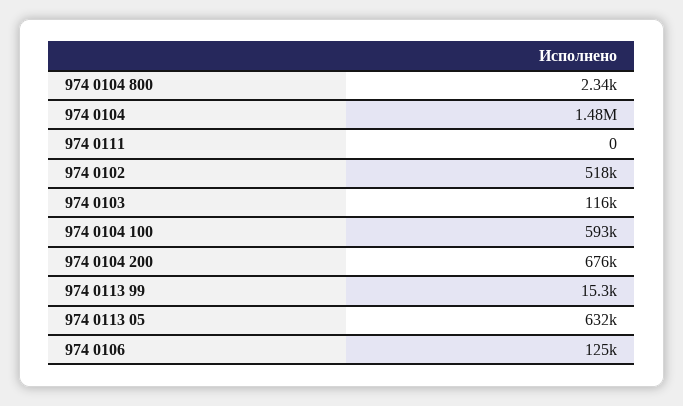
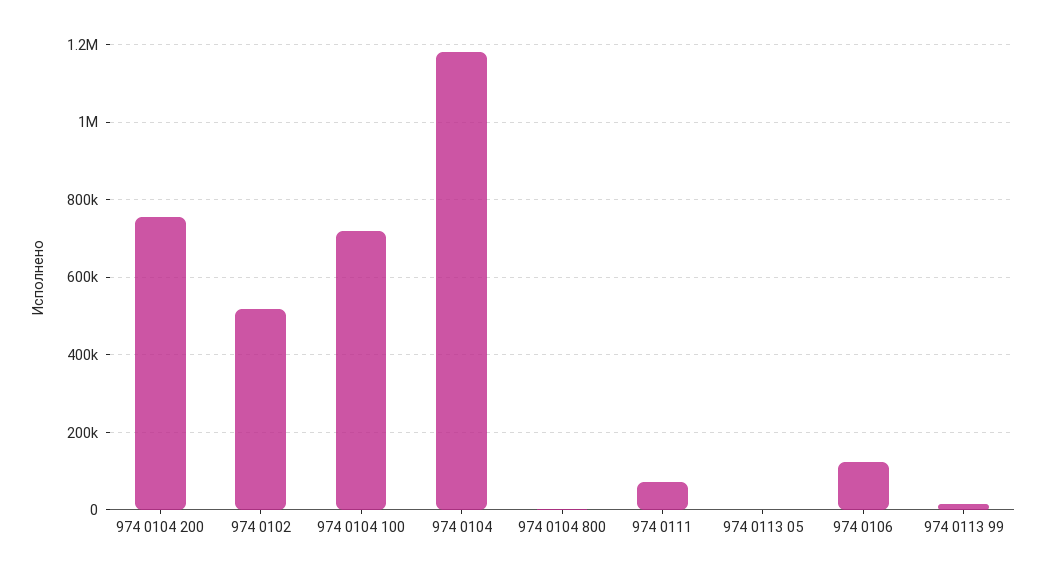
974 0104: 1480000 -> 1180000
974 0111: 0 -> 80000
974 0103: 116000 -> none
974 0104 100: 593000 -> 720000
974 0104 200: 676000 -> 760000
974 0113 05: 632000 -> 0

